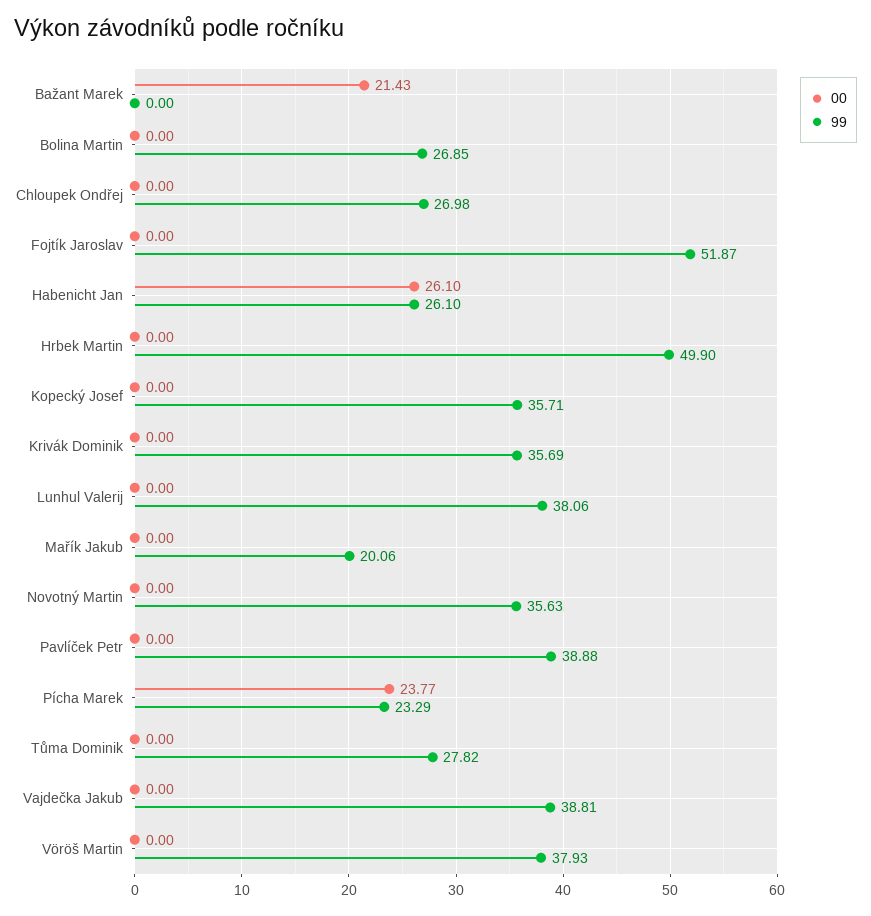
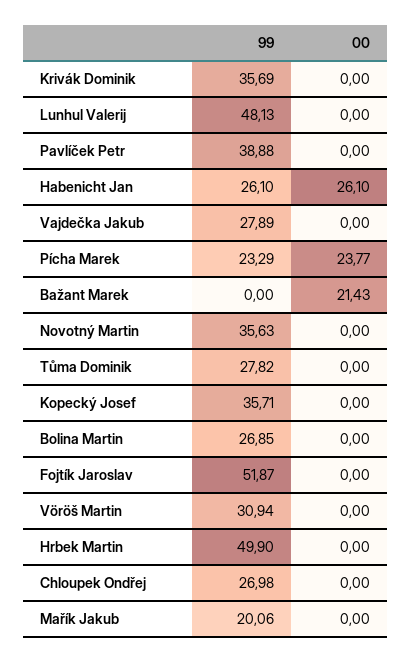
99, Lunhul Valerij: 38.06 -> 48.13
99, Vajdečka Jakub: 38.81 -> 27.89
99, Vöröš Martin: 37.93 -> 30.94

